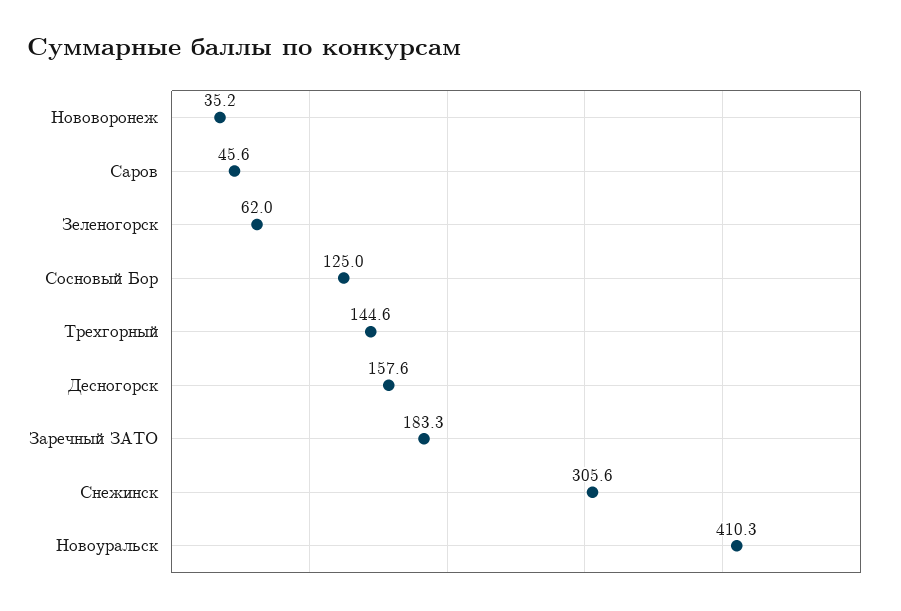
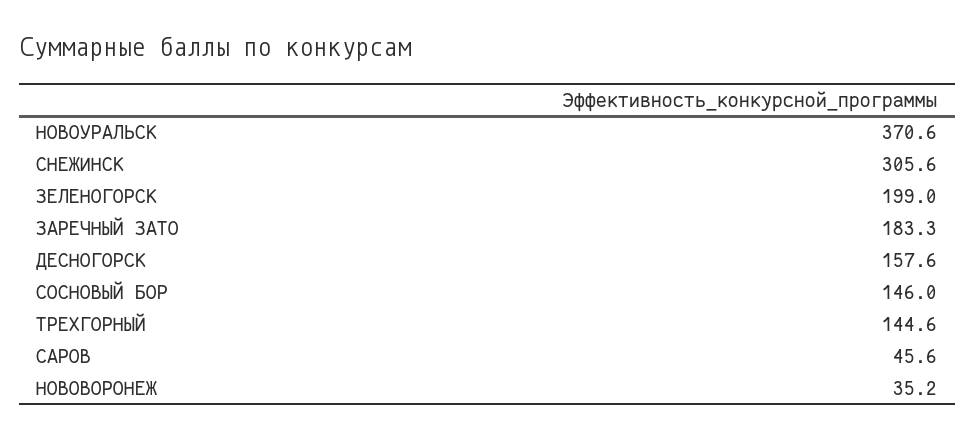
Зеленогорск: 62 -> 199
Сосновый Бор: 125 -> 146
Новоуральск: 410.3 -> 370.6

